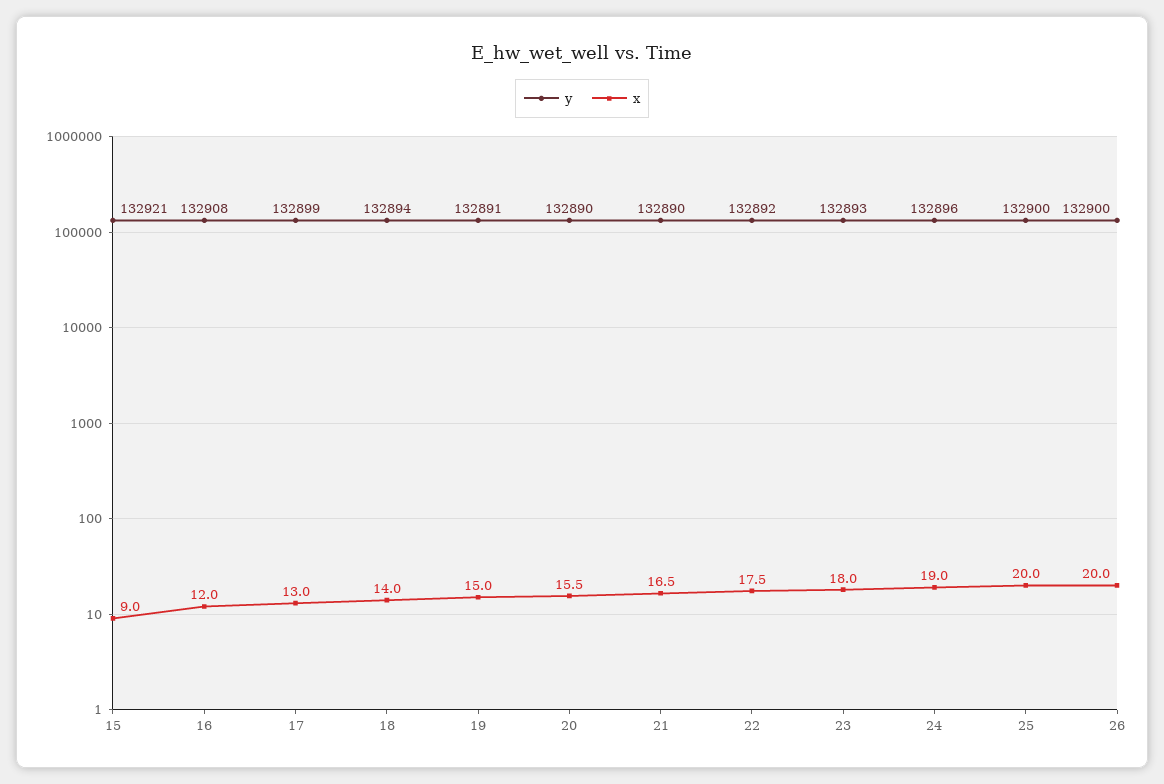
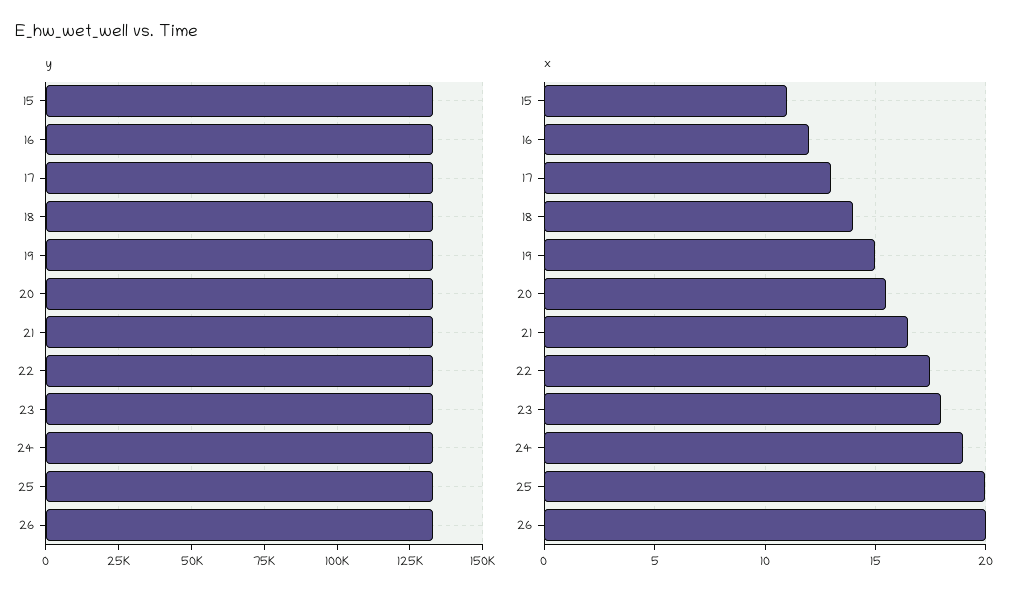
x, 15: 9 -> 11

